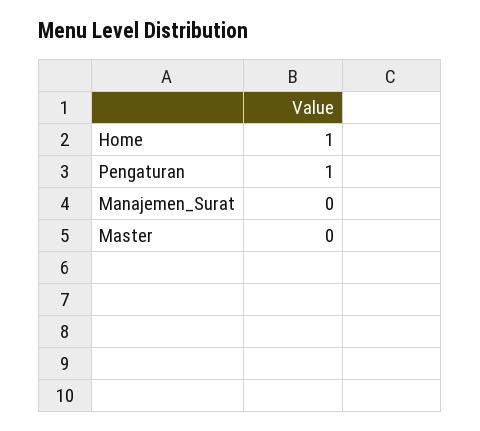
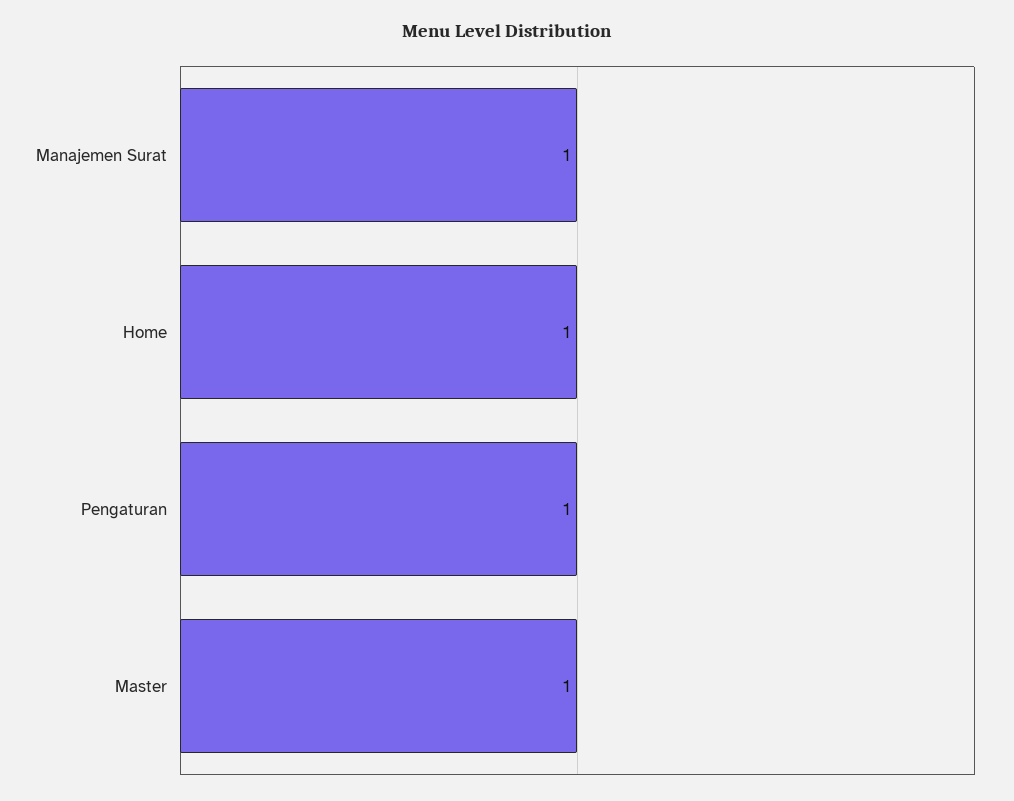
Manajemen_Surat: 0 -> 1
Master: 0 -> 1

